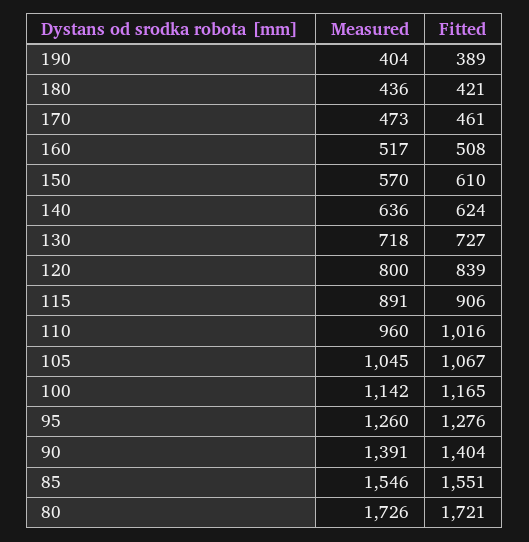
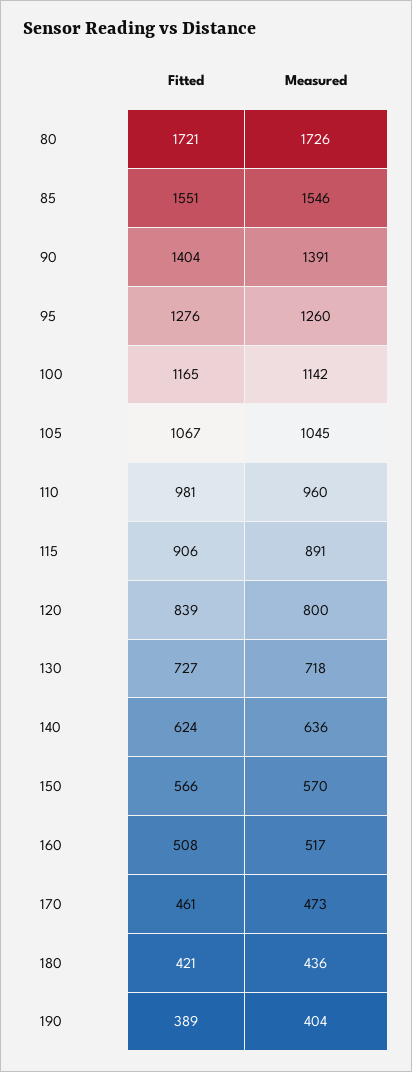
Fitted, 150: 610 -> 566
Fitted, 110: 1016 -> 981

